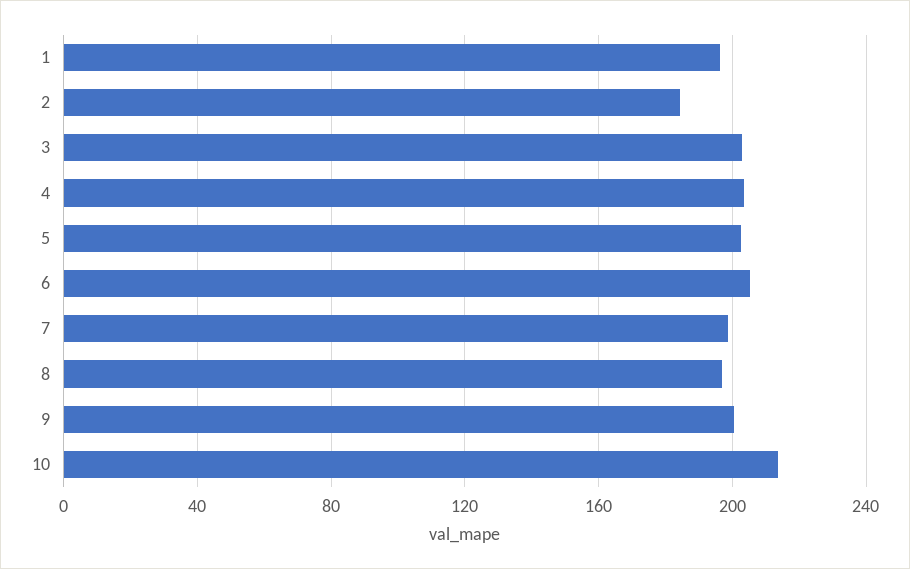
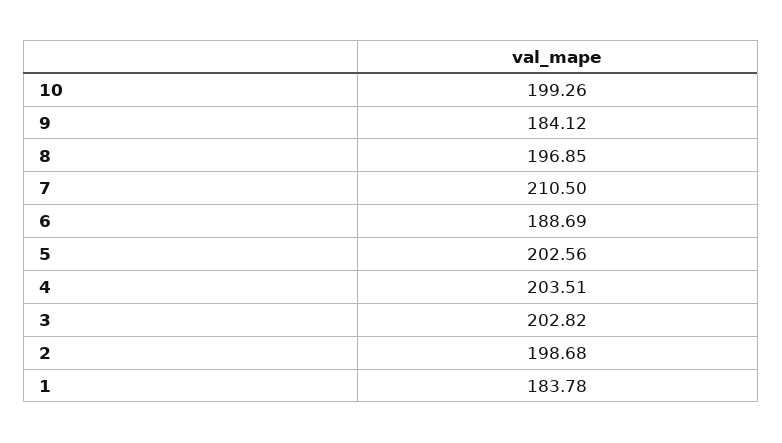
1: 195 -> 183.78
2: 185 -> 198.68
6: 205 -> 188.69
7: 200 -> 210.5
9: 200 -> 184.12
10: 215 -> 199.26

